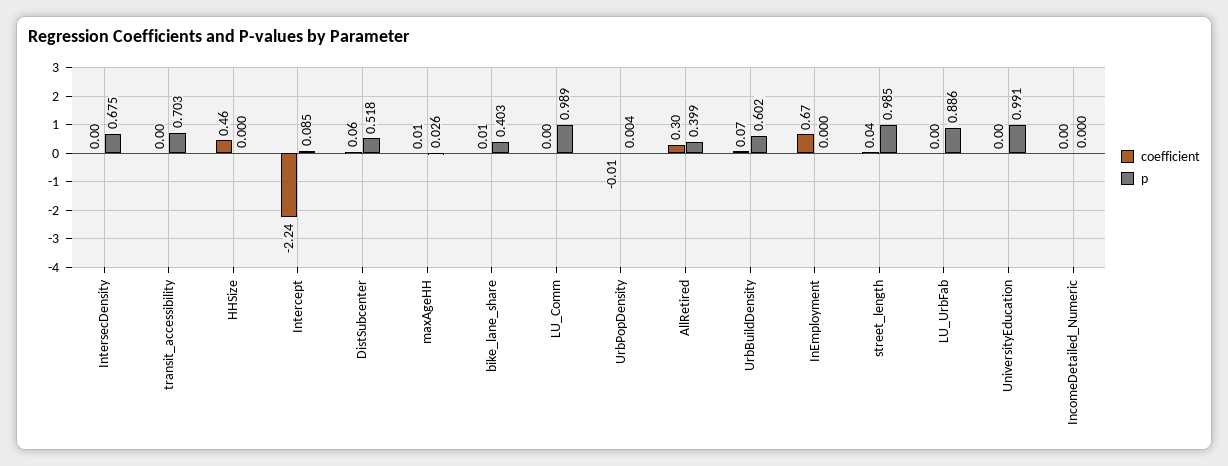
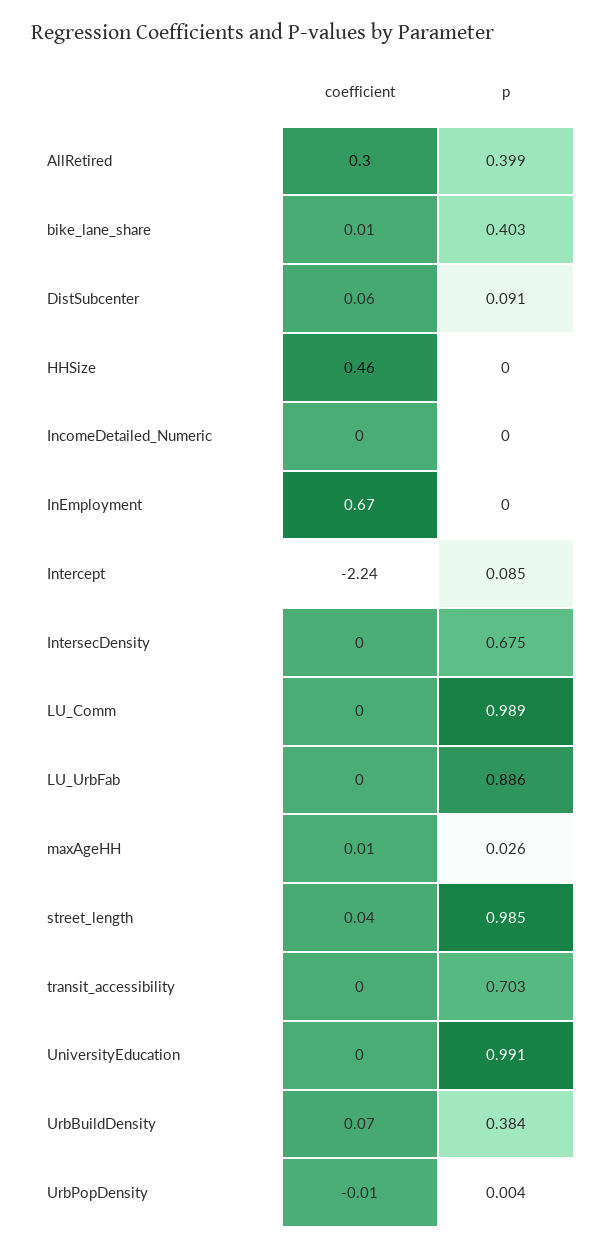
p, DistSubcenter: 0.518 -> 0.091
p, UrbBuildDensity: 0.602 -> 0.384

